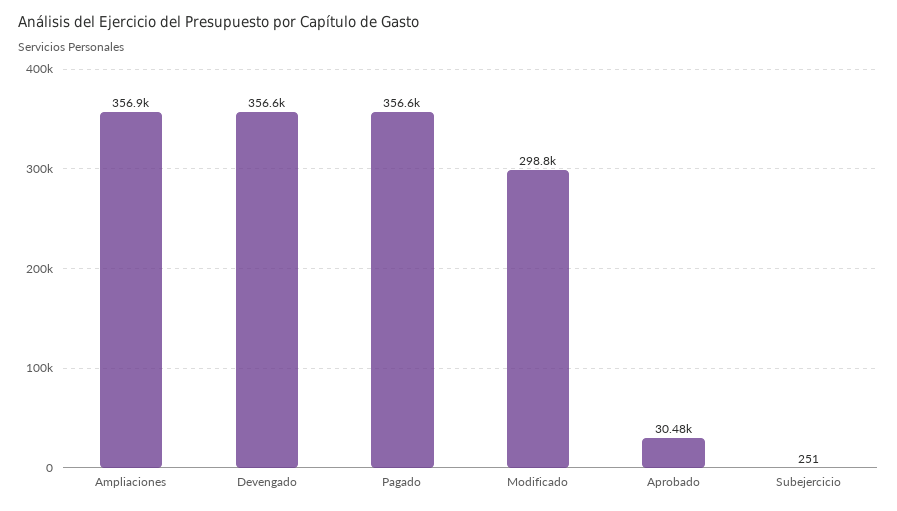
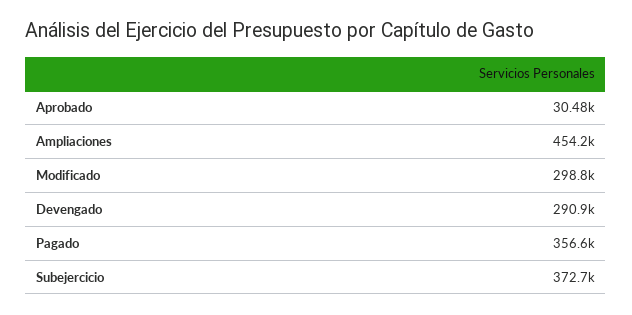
Ampliaciones: 356900 -> 454200
Devengado: 356600 -> 290900
Subejercicio: 251 -> 372700

